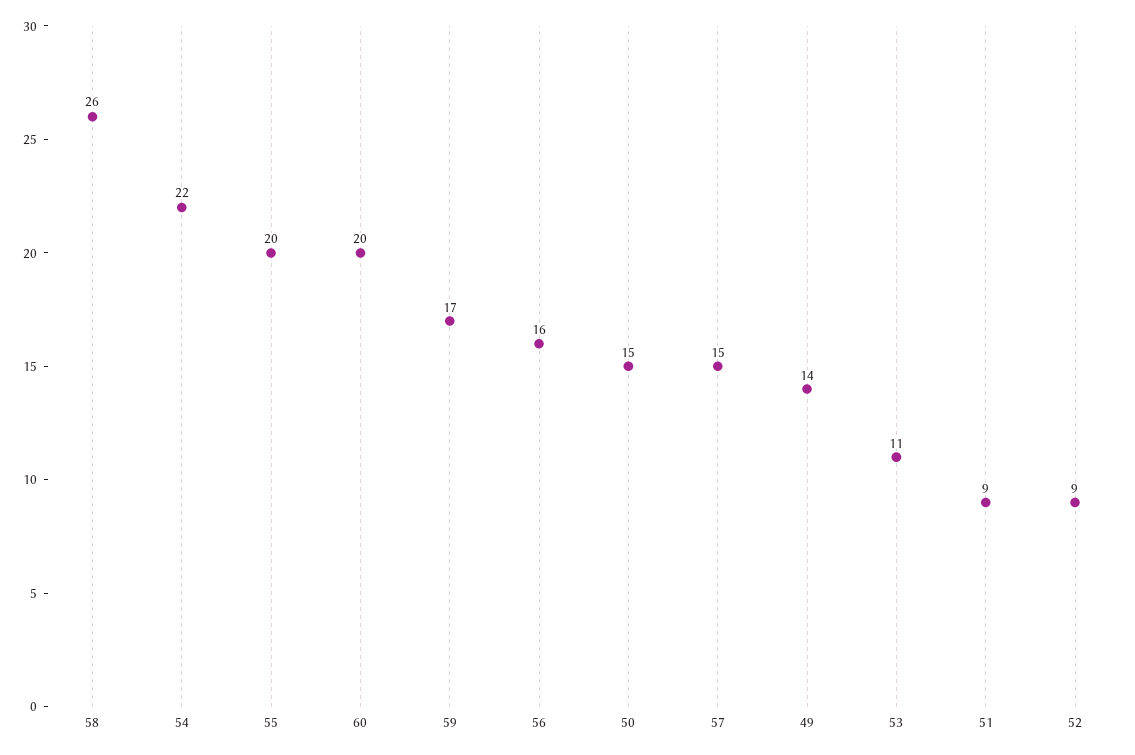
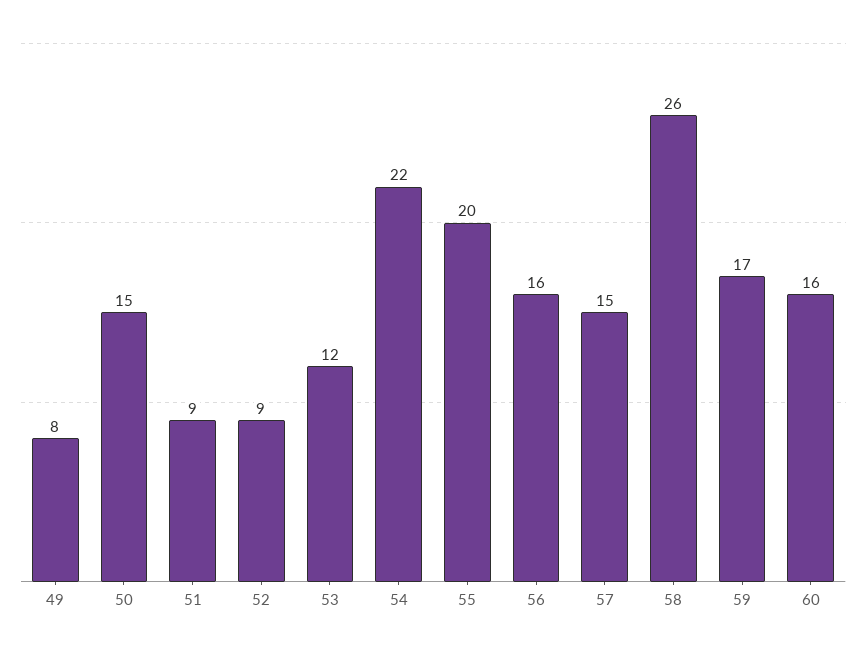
60: 20 -> 16
49: 14 -> 8
53: 11 -> 12

